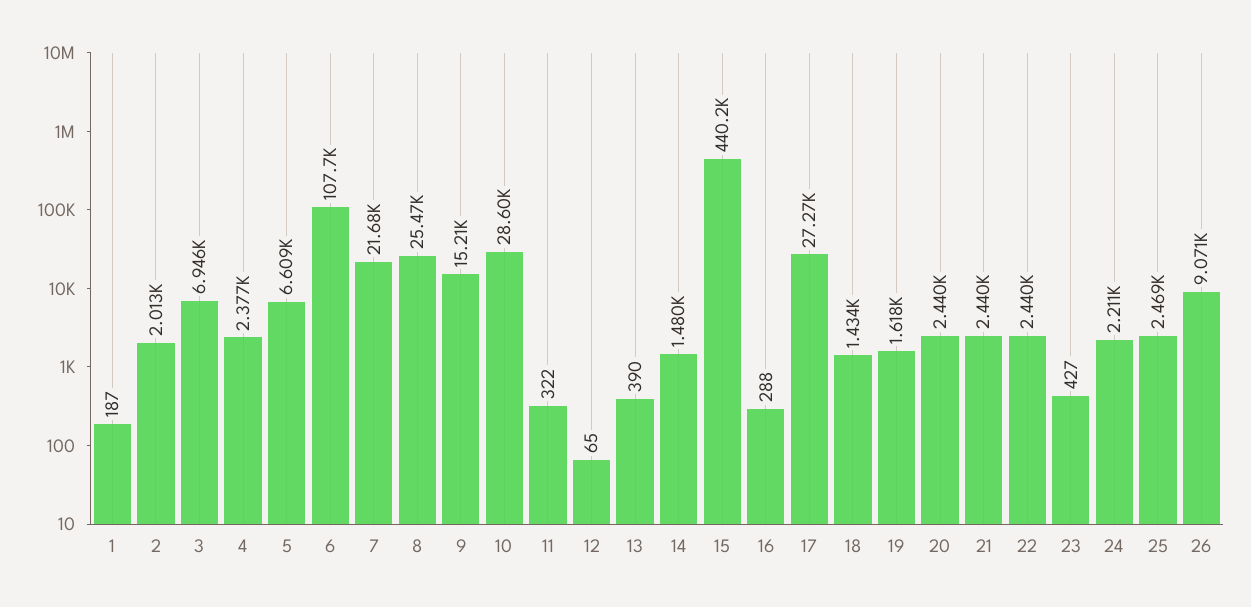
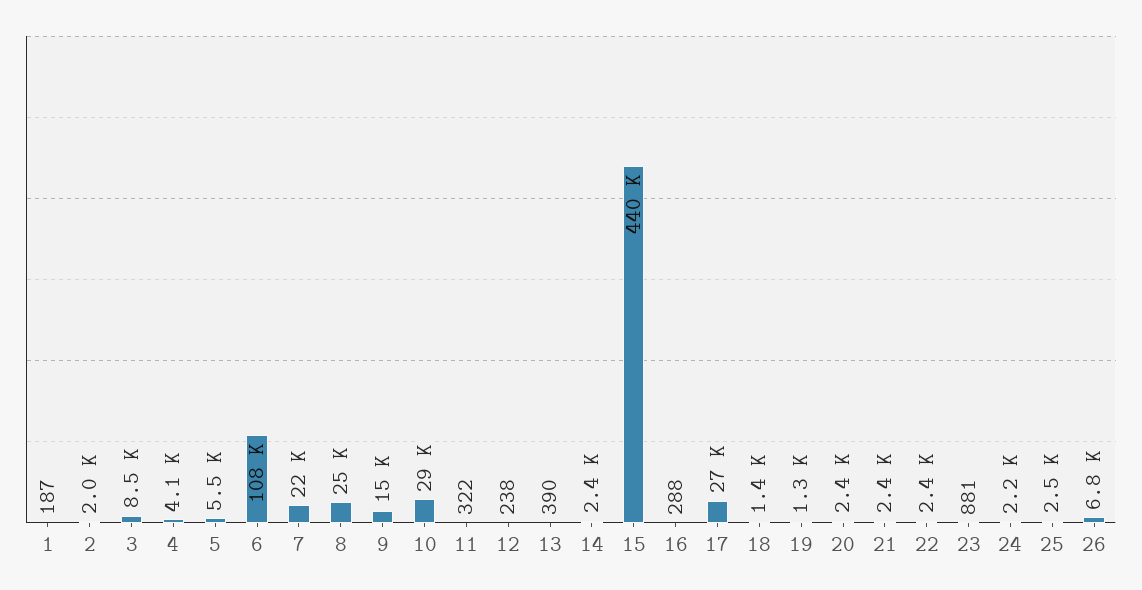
3: 6946 -> 8500
4: 2377 -> 4100
5: 6609 -> 5500
12: 65 -> 238
14: 1480 -> 2400
19: 1618 -> 1300
23: 427 -> 881
26: 9071 -> 6800

